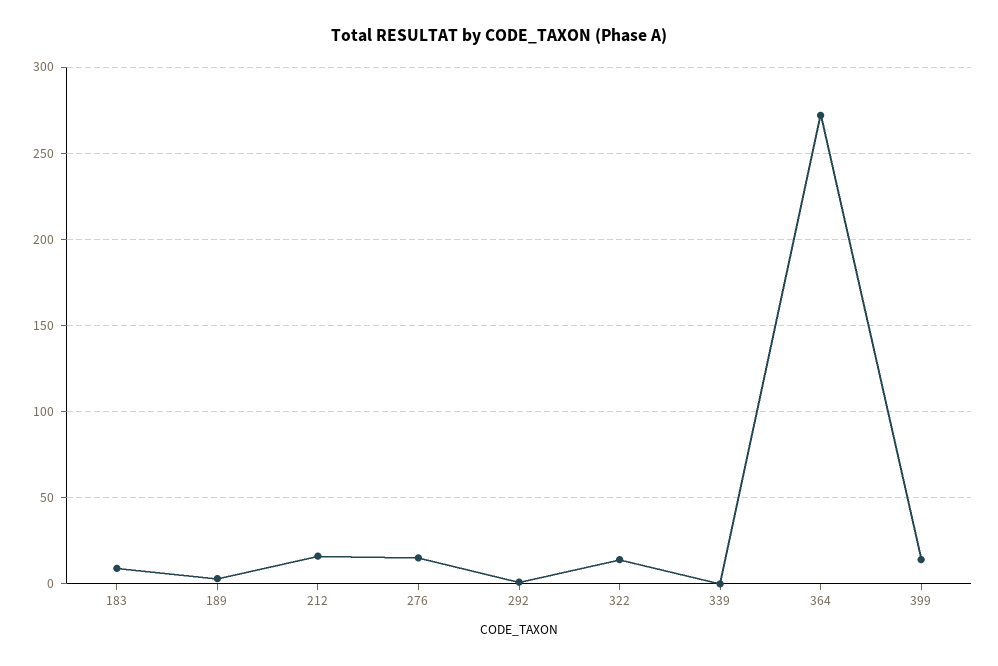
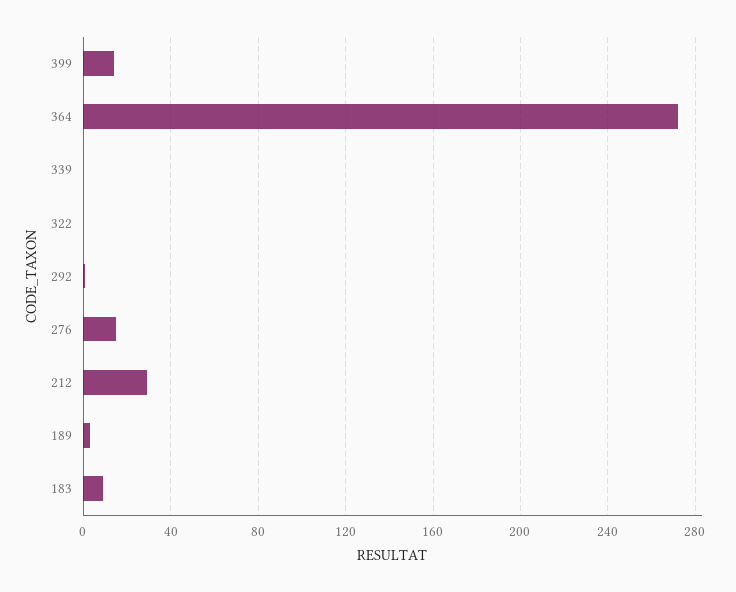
212: 15 -> 30
322: 15 -> 0

